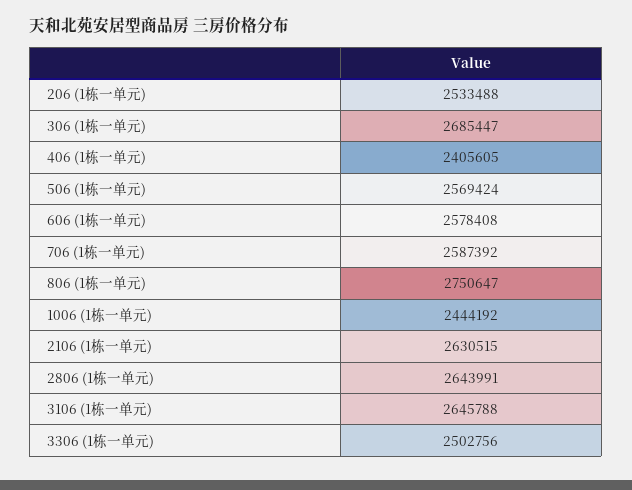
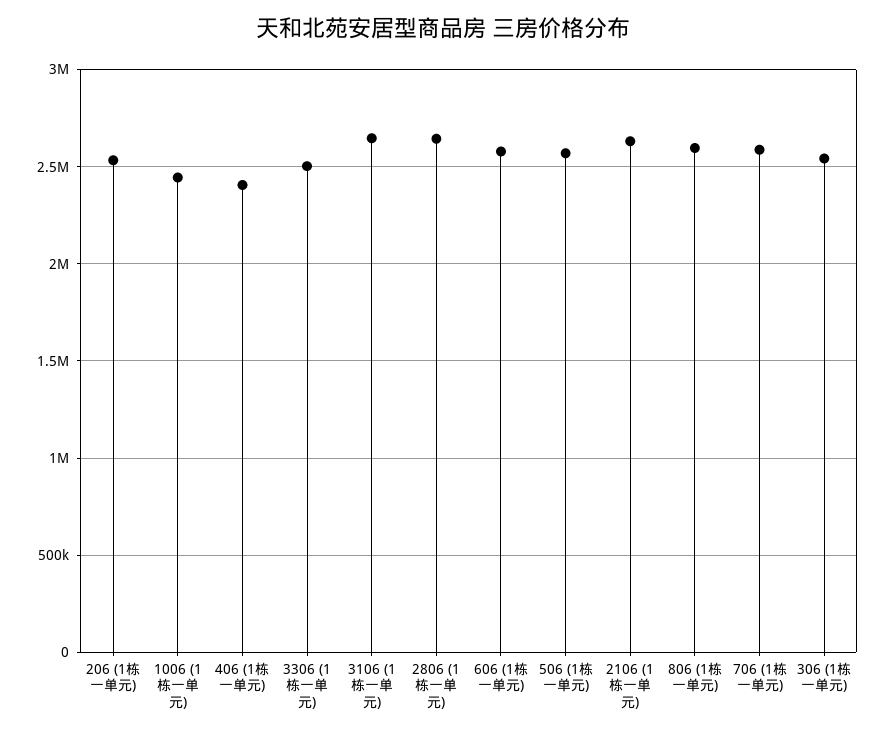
306 (1栋一单元): 2685447 -> 2550000
806 (1栋一单元): 2750647 -> 2600000

